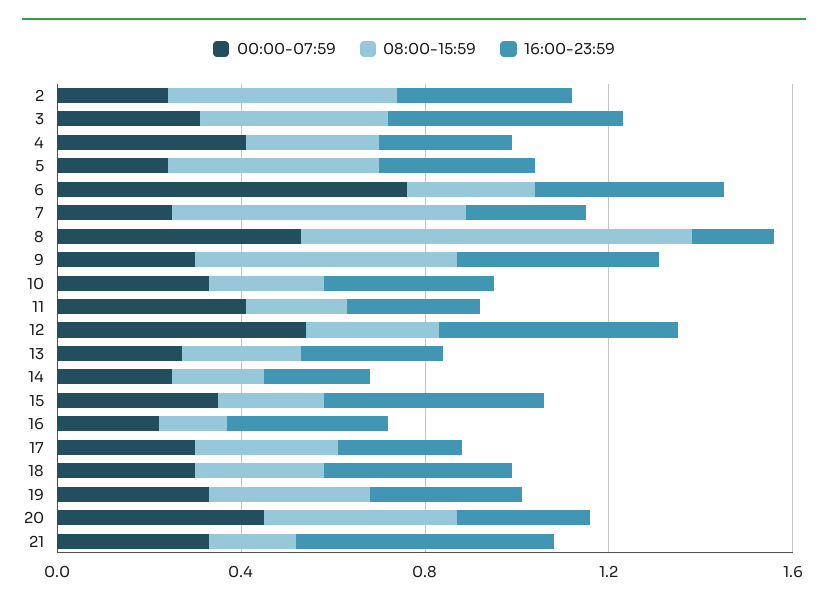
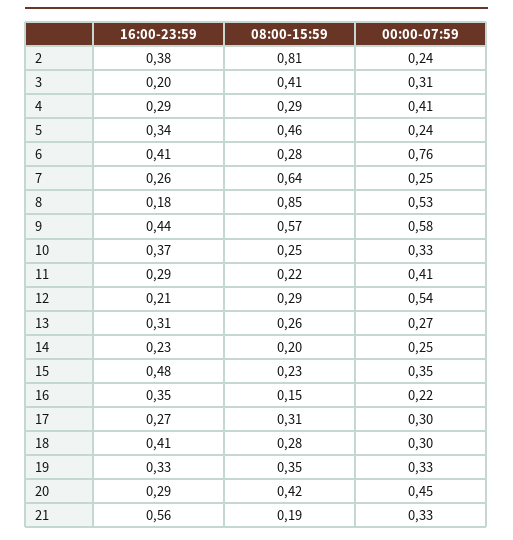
08:00-15:59, 2: 0.5 -> 0.81
16:00-23:59, 3: 0.5 -> 0.2
00:00-07:59, 9: 0.3 -> 0.58
16:00-23:59, 12: 0.5 -> 0.21

